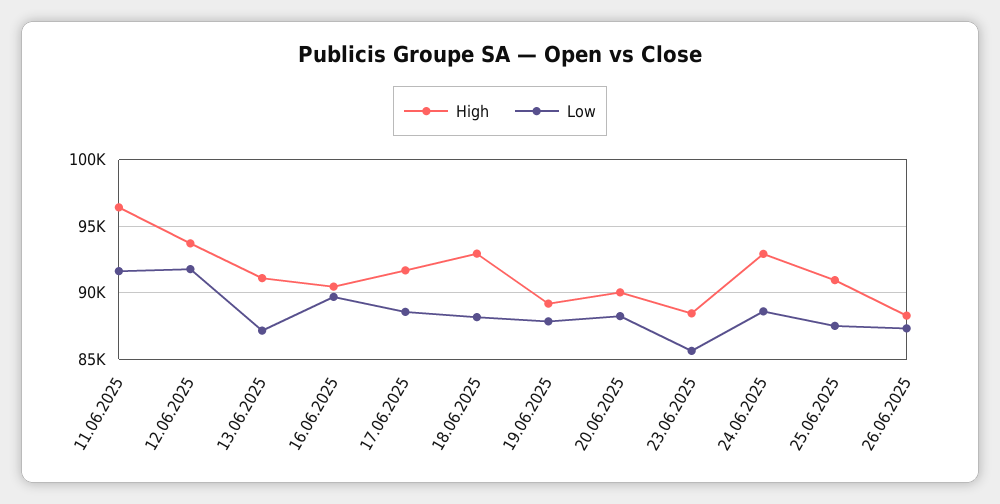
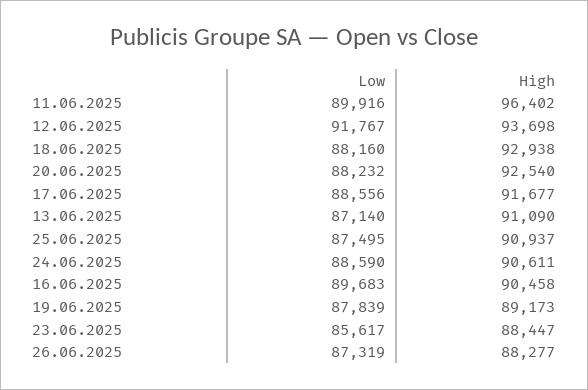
Low, 11.06.2025: 91500 -> 89916
High, 20.06.2025: 90000 -> 92540
High, 24.06.2025: 93000 -> 90611

